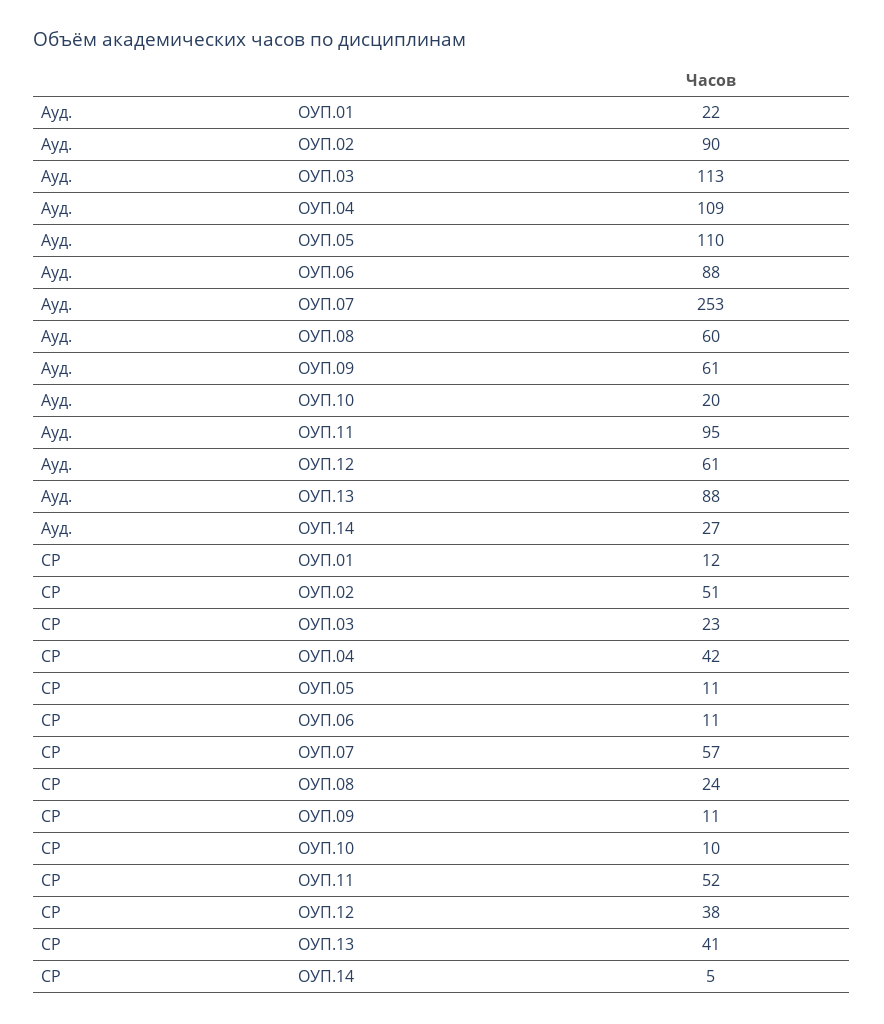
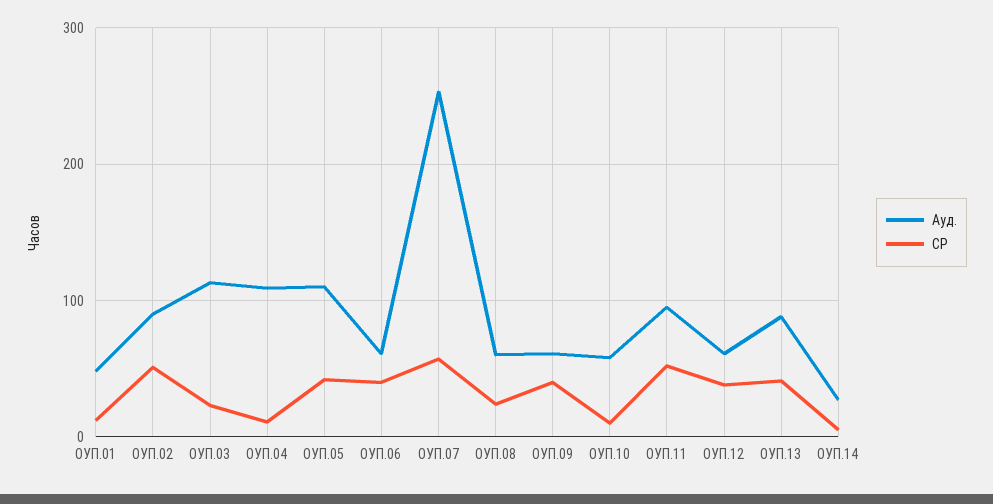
Ауд., ОУП.01: 22 -> 50
Ауд., ОУП.06: 88 -> 60
Ауд., ОУП.10: 20 -> 60
СР, ОУП.04: 42 -> 10
СР, ОУП.05: 11 -> 40
СР, ОУП.06: 11 -> 40
СР, ОУП.09: 11 -> 40

